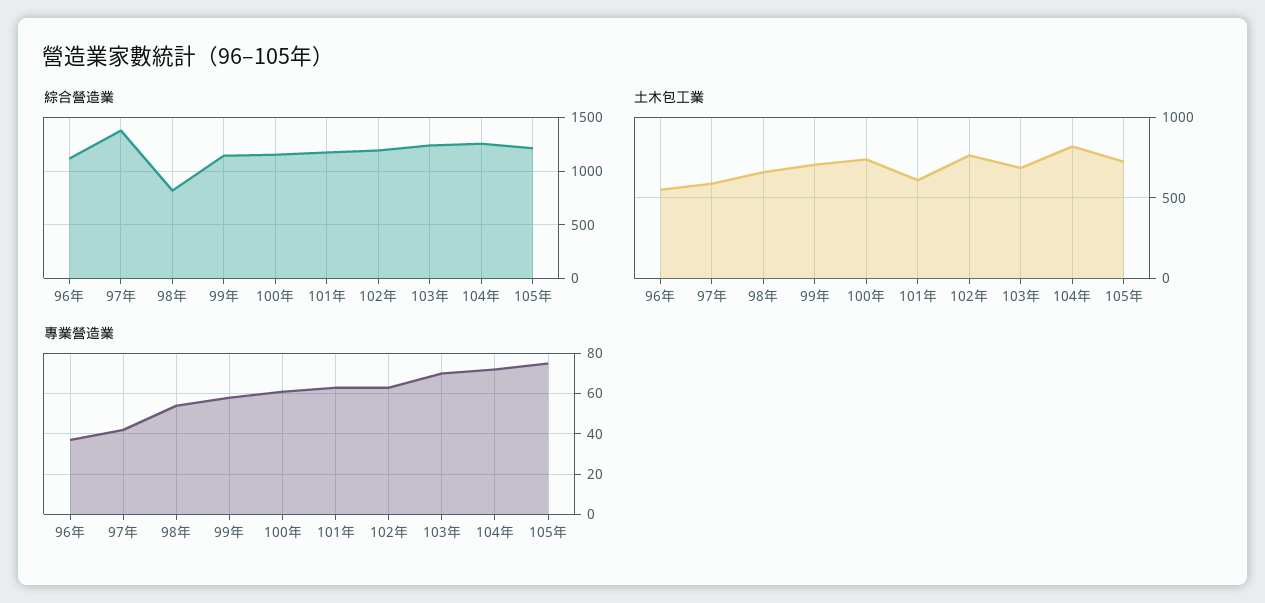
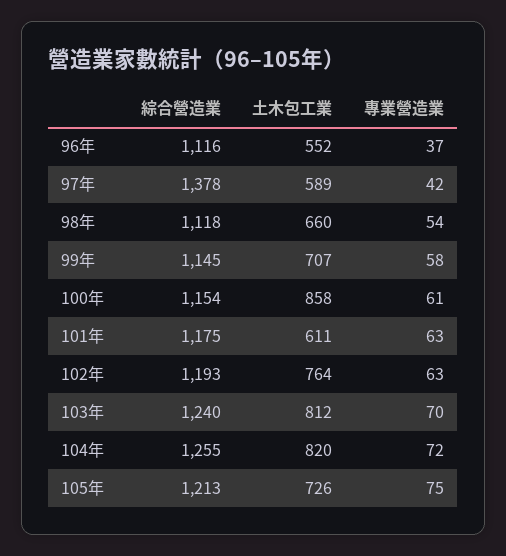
綜合營造業, 98年: 800 -> 1118
土木包工業, 100年: 750 -> 858
土木包工業, 103年: 700 -> 812

